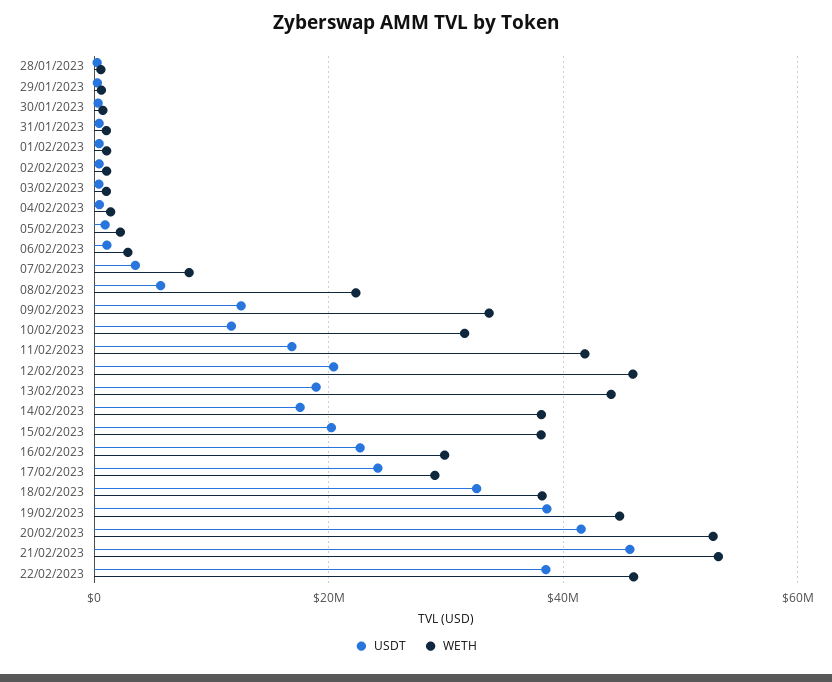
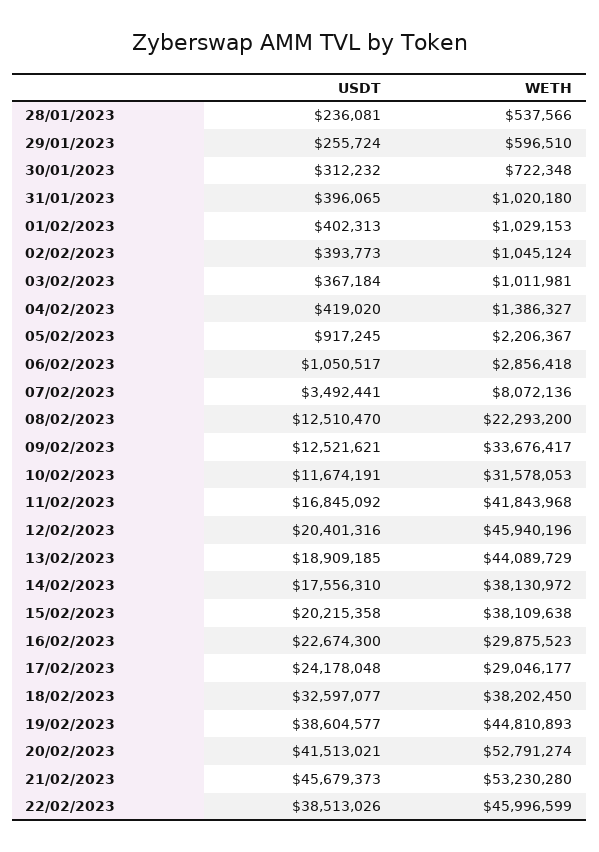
USDT, 08/02/2023: 6000000 -> 12510470

